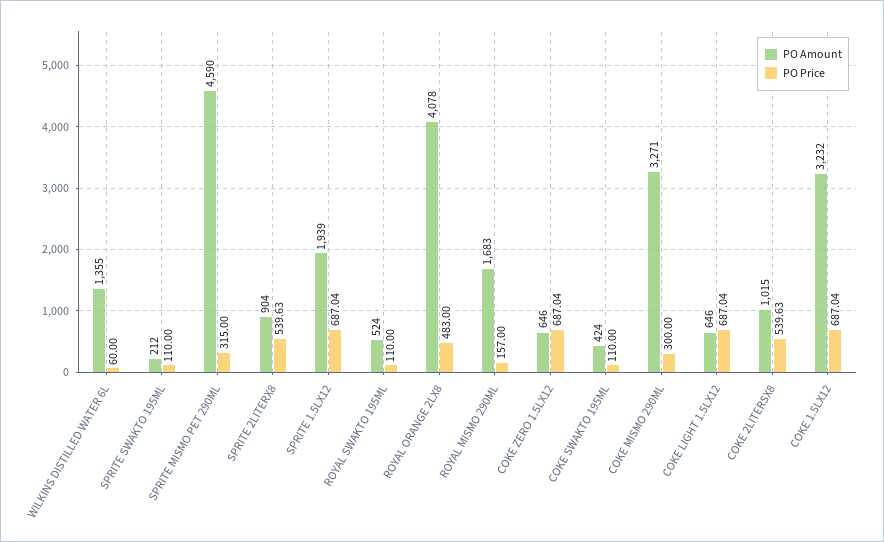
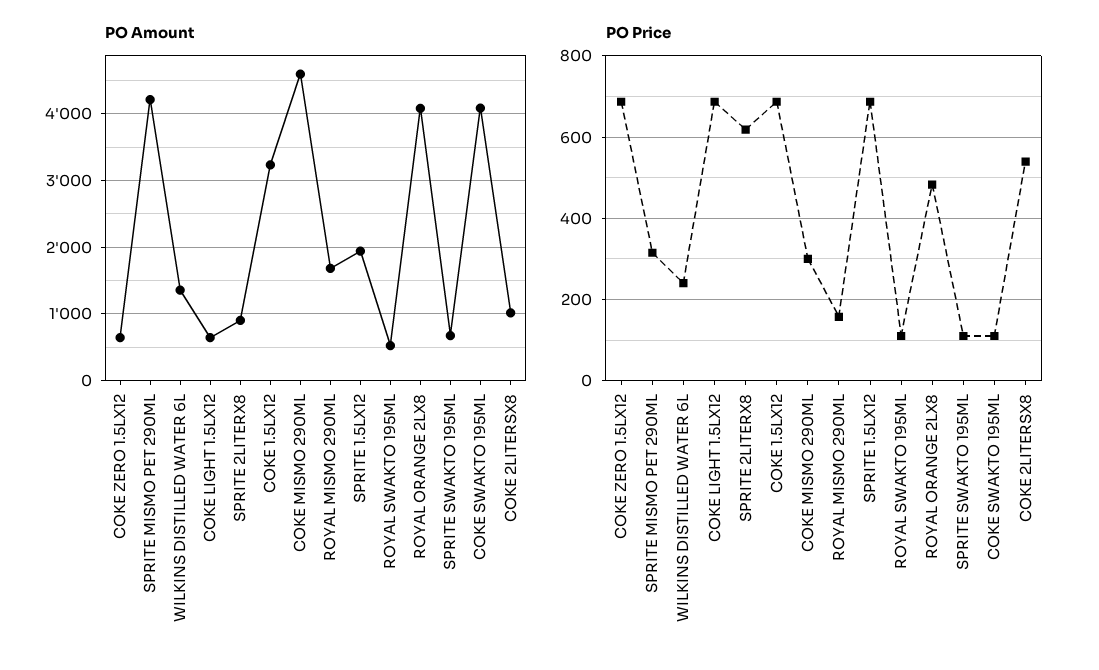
PO Price, WILKINS DISTILLED WATER 6L: 60 -> 240
PO Amount, SPRITE SWAKTO 195ML: 212 -> 700
PO Amount, SPRITE MISMO PET 290ML: 4590 -> 4200
PO Price, SPRITE 2LITERX8: 539.63 -> 620
PO Amount, COKE SWAKTO 195ML: 424 -> 4100
PO Amount, COKE MISMO 290ML: 3271 -> 4600

